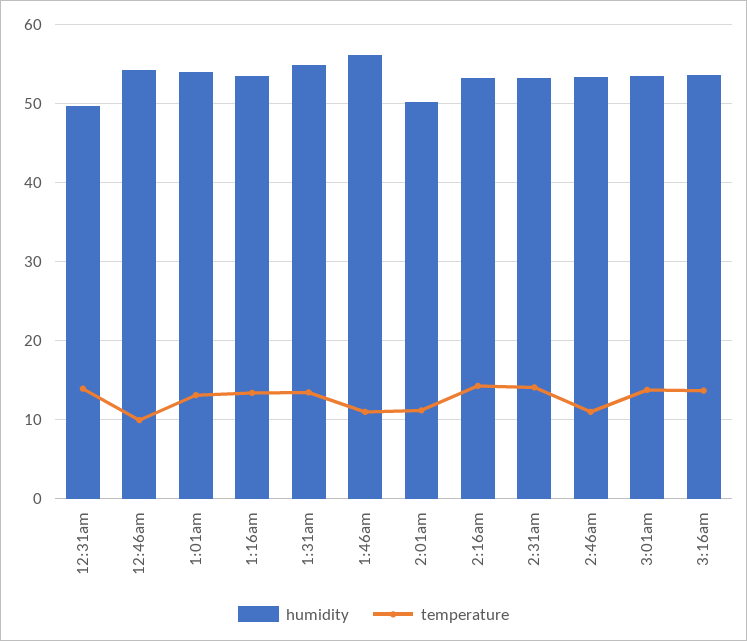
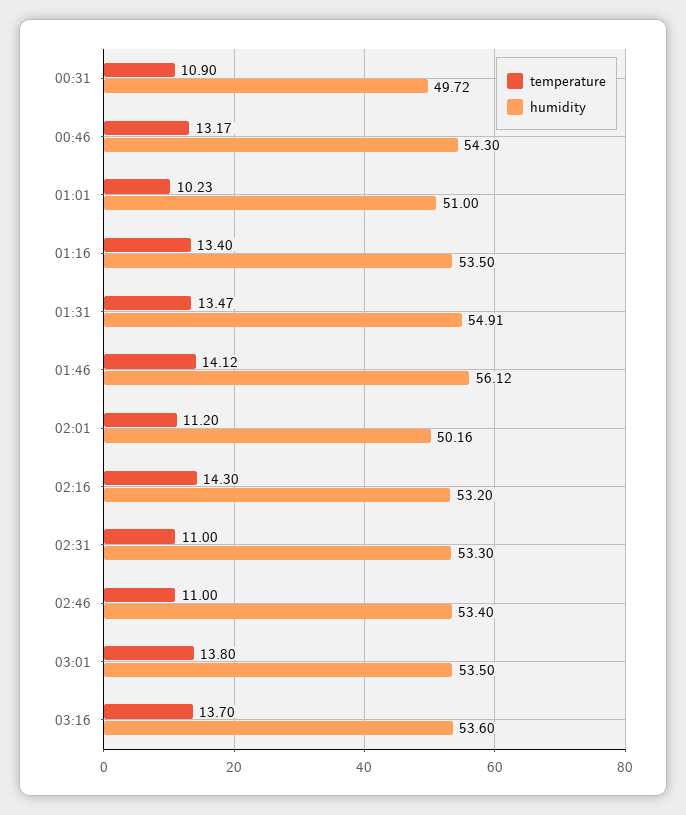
temperature, 12:31am: 14 -> 10.9
temperature, 12:46am: 10 -> 13.17
humidity, 1:01am: 54 -> 51
temperature, 1:01am: 13 -> 10.23
temperature, 1:46am: 11 -> 14.12
temperature, 2:31am: 14 -> 11

